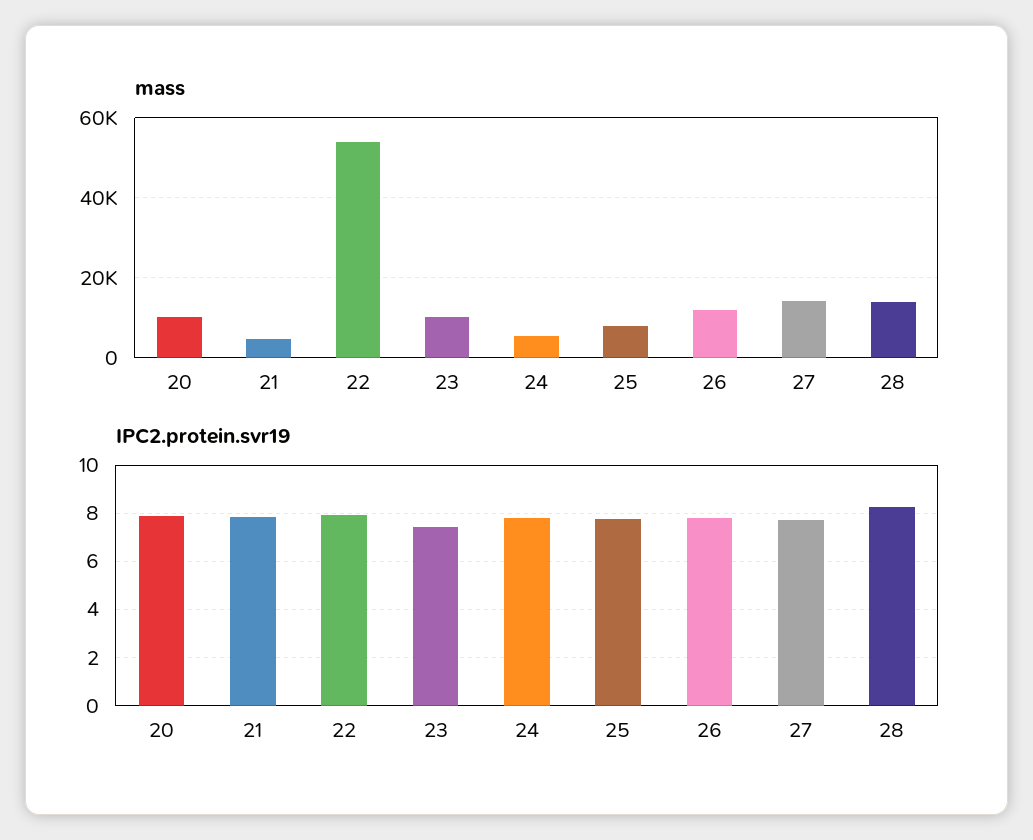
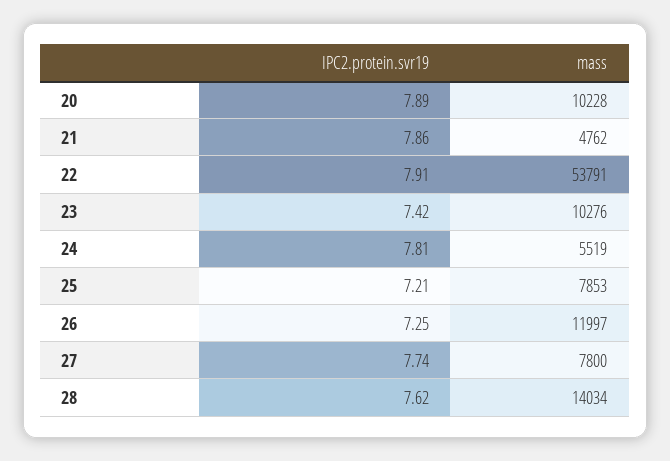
mass, 27: 14000 -> 7800
IPC2.protein.svr19, 25: 7.75 -> 7.21
IPC2.protein.svr19, 26: 7.75 -> 7.25
IPC2.protein.svr19, 28: 8.25 -> 7.62

